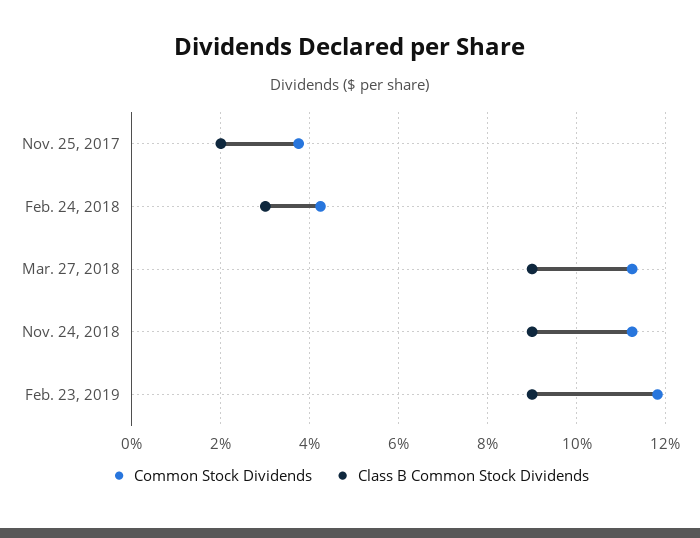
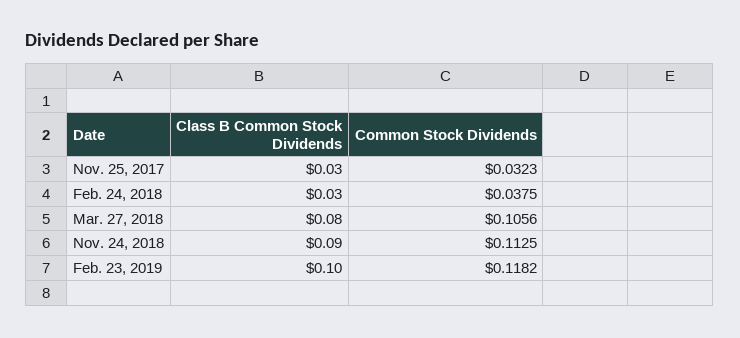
Common Stock Dividends, Nov. 25, 2017: 0.038 -> 0.0323
Class B Common Stock Dividends, Nov. 25, 2017: 0.02 -> 0.03
Common Stock Dividends, Feb. 24, 2018: 0.042 -> 0.0375
Common Stock Dividends, Mar. 27, 2018: 0.112 -> 0.1056
Class B Common Stock Dividends, Mar. 27, 2018: 0.09 -> 0.08
Class B Common Stock Dividends, Feb. 23, 2019: 0.09 -> 0.1

